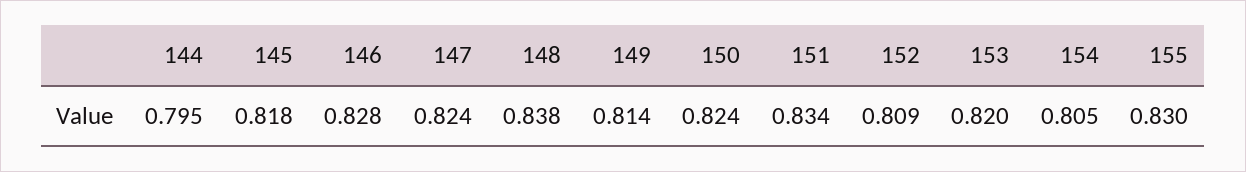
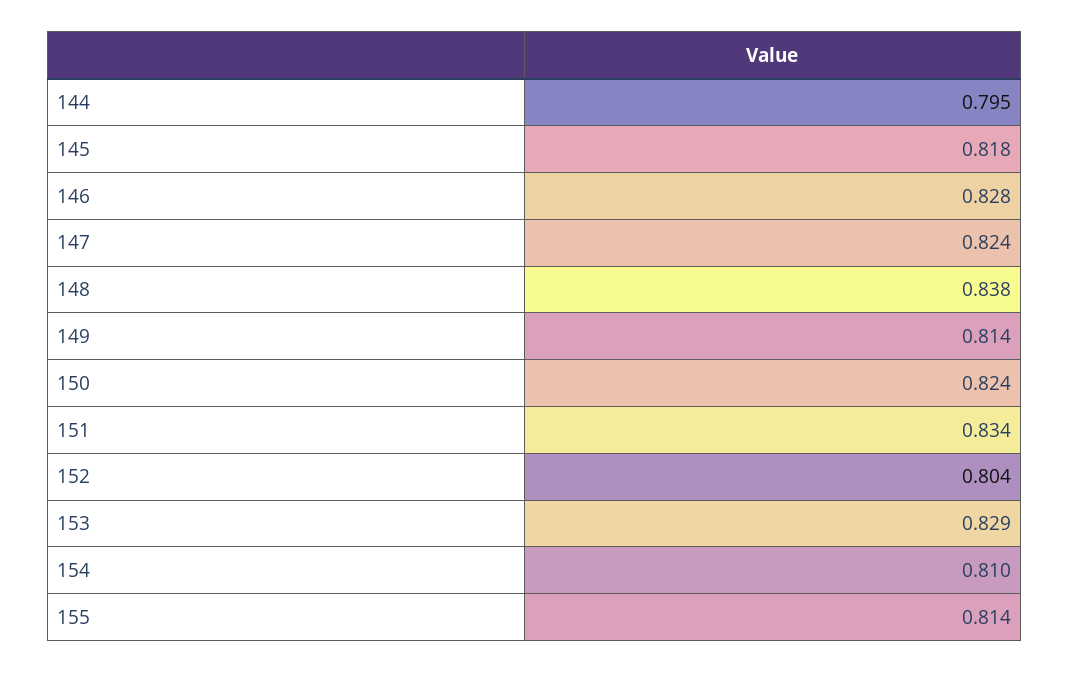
152: 0.809 -> 0.804
153: 0.82 -> 0.829
154: 0.805 -> 0.81
155: 0.83 -> 0.814

